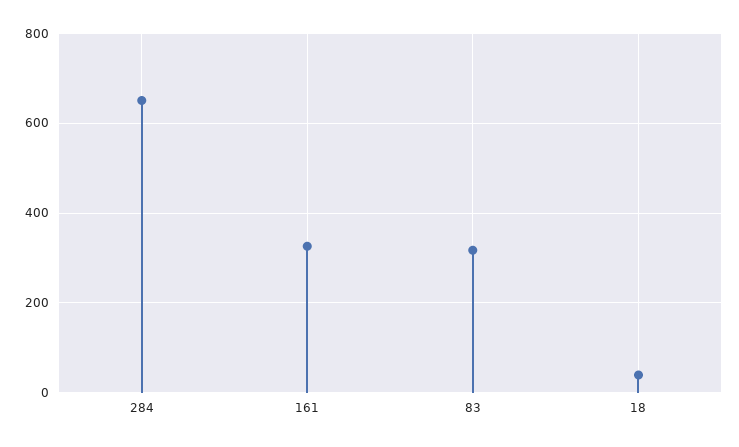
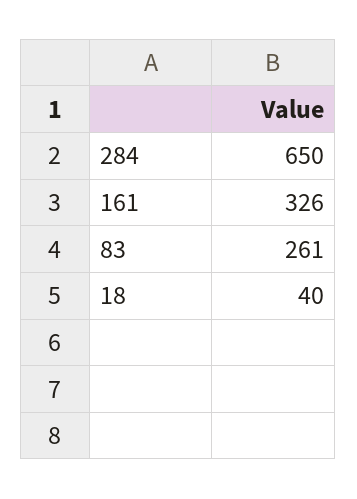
83: 320 -> 261

